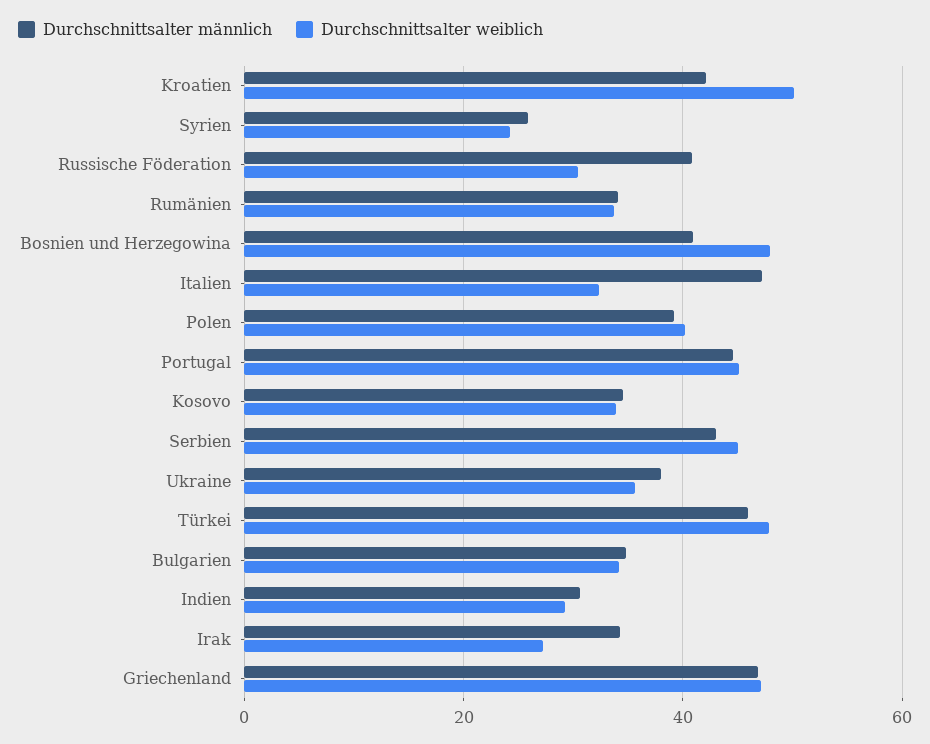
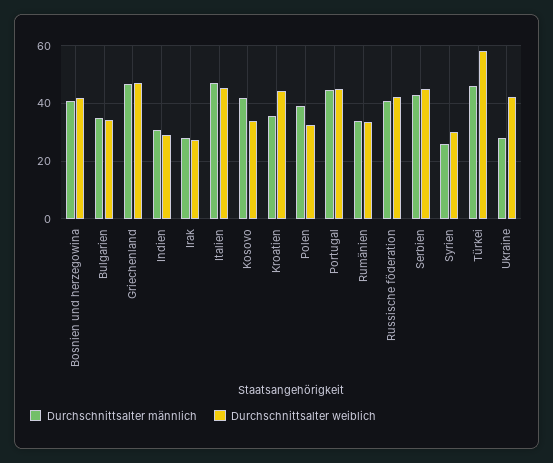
Durchschnittsalter männlich, Kroatien: 42 -> 35
Durchschnittsalter weiblich, Kroatien: 50 -> 45
Durchschnittsalter weiblich, Syrien: 24 -> 30
Durchschnittsalter weiblich, Russische Föderation: 30 -> 42.5
Durchschnittsalter weiblich, Bosnien und Herzegowina: 48 -> 42.5
Durchschnittsalter weiblich, Italien: 32 -> 45
Durchschnittsalter weiblich, Polen: 40 -> 32.5
Durchschnittsalter männlich, Kosovo: 34 -> 42.5
Durchschnittsalter männlich, Ukraine: 38 -> 27.5
Durchschnittsalter weiblich, Ukraine: 36 -> 42.5
Durchschnittsalter weiblich, Türkei: 48 -> 57.5
Durchschnittsalter männlich, Irak: 34 -> 27.5

